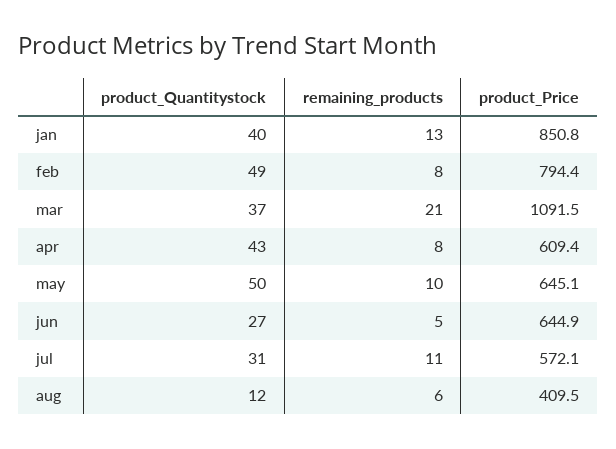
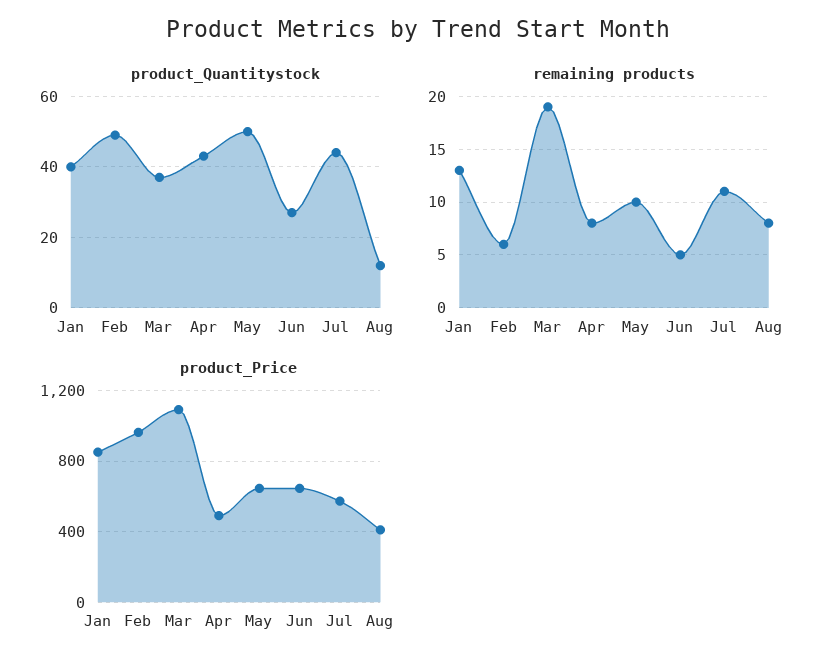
remaining_products, feb: 8 -> 6
product_Price, feb: 794.4 -> 950
remaining_products, mar: 21 -> 19
product_Price, apr: 609.4 -> 500
product_Quantitystock, jul: 31 -> 45
remaining_products, aug: 6 -> 8

